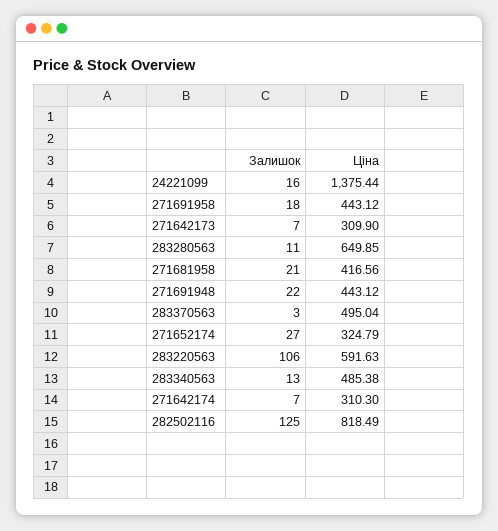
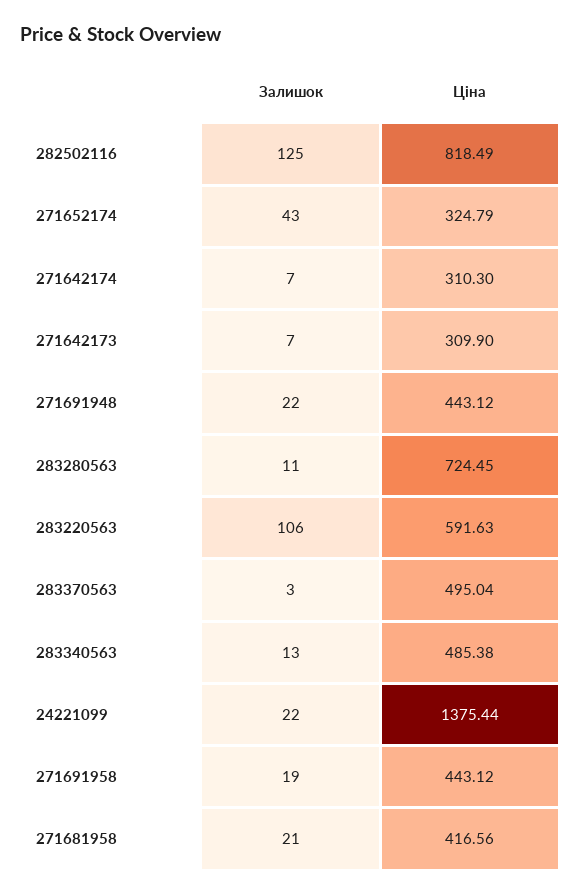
Залишок, 24221099: 16 -> 22
Залишок, 271691958: 18 -> 19
Ціна, 283280563: 649.85 -> 724.45
Залишок, 271652174: 27 -> 43

